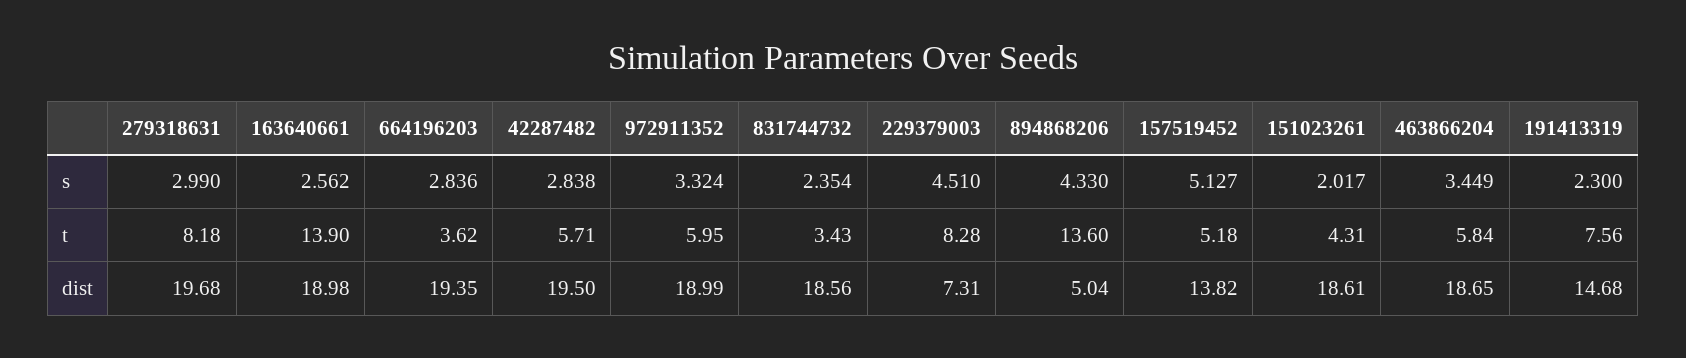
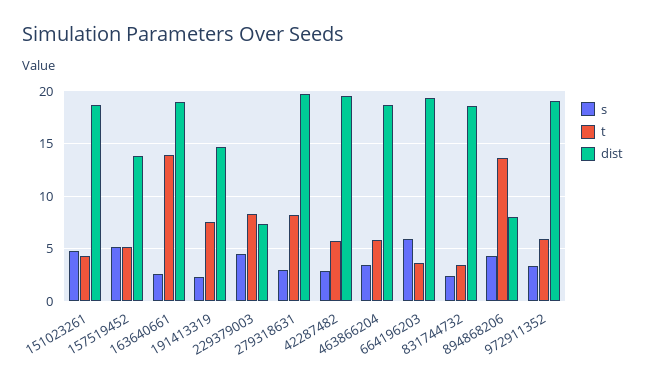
s, 664196203: 2.836 -> 6
s, 151023261: 2.017 -> 5
dist, 894868206: 5.04 -> 8

